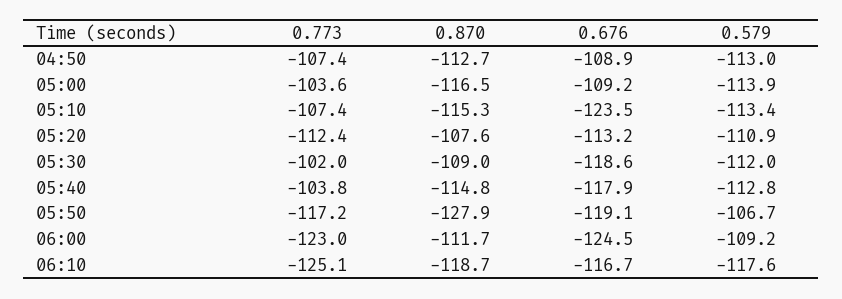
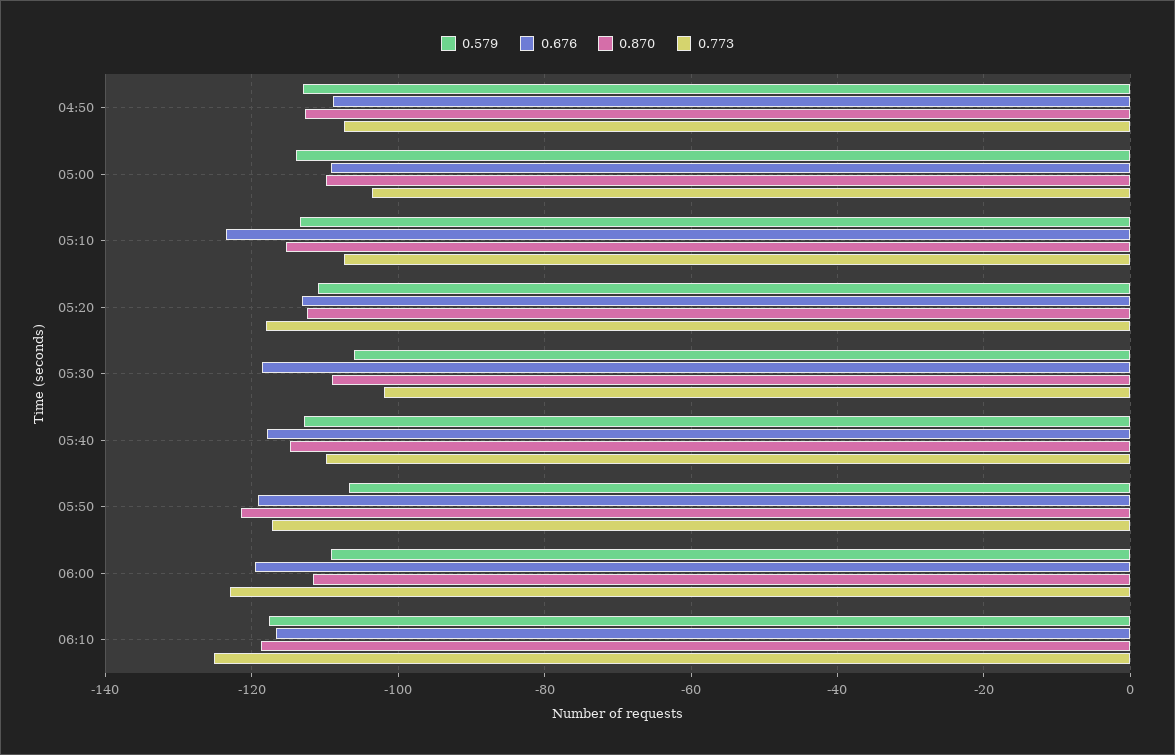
0.870, 05:00: -116.5 -> -110
0.773, 05:20: -112.4 -> -118
0.870, 05:20: -107.6 -> -112
0.579, 05:30: -112 -> -106
0.773, 05:40: -103.8 -> -110
0.870, 05:50: -127.9 -> -122
0.676, 06:00: -124.5 -> -120

